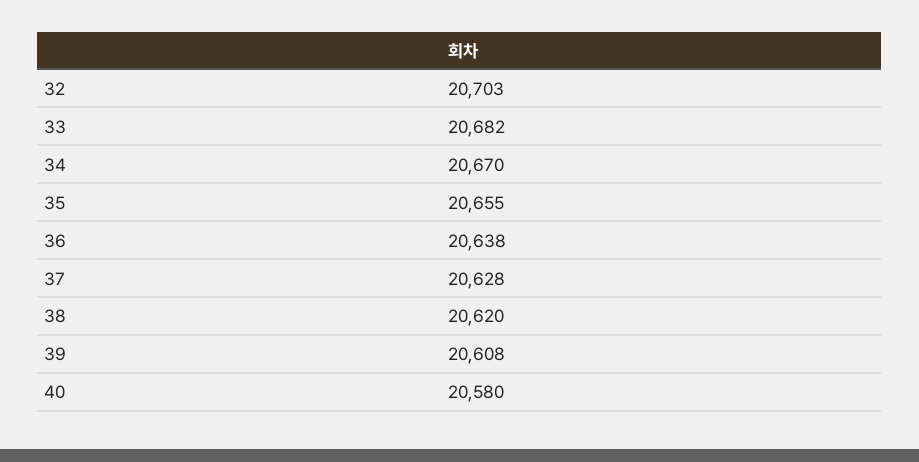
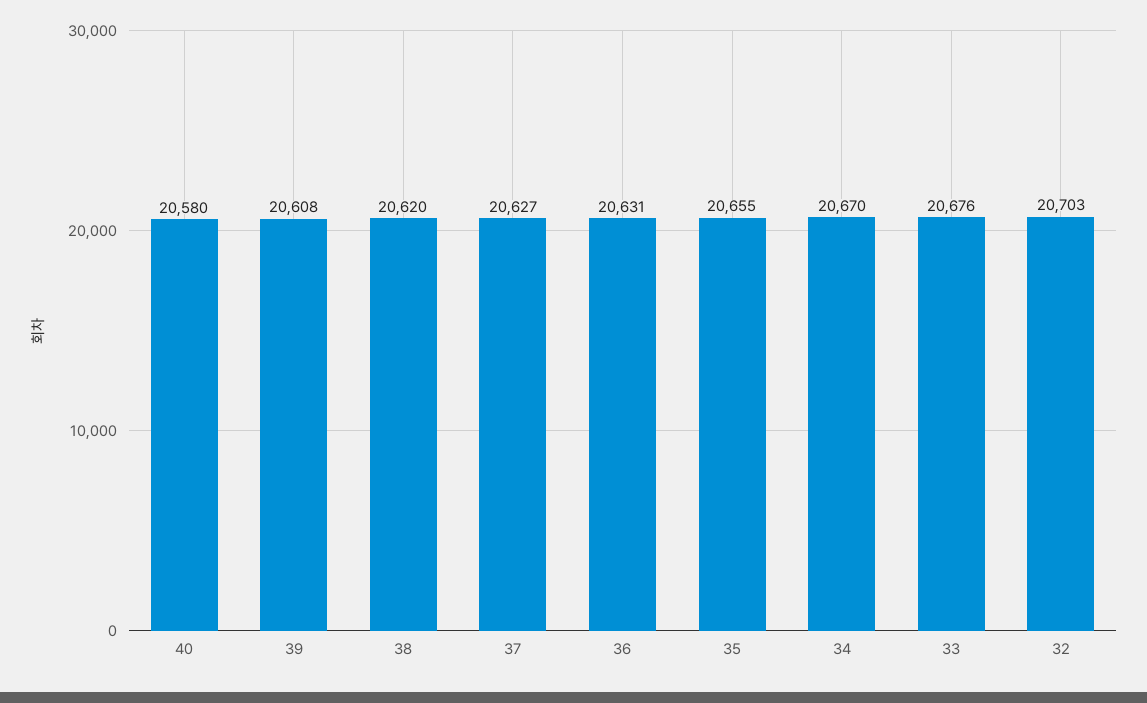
33: 20682 -> 20676
36: 20638 -> 20631
37: 20628 -> 20627

